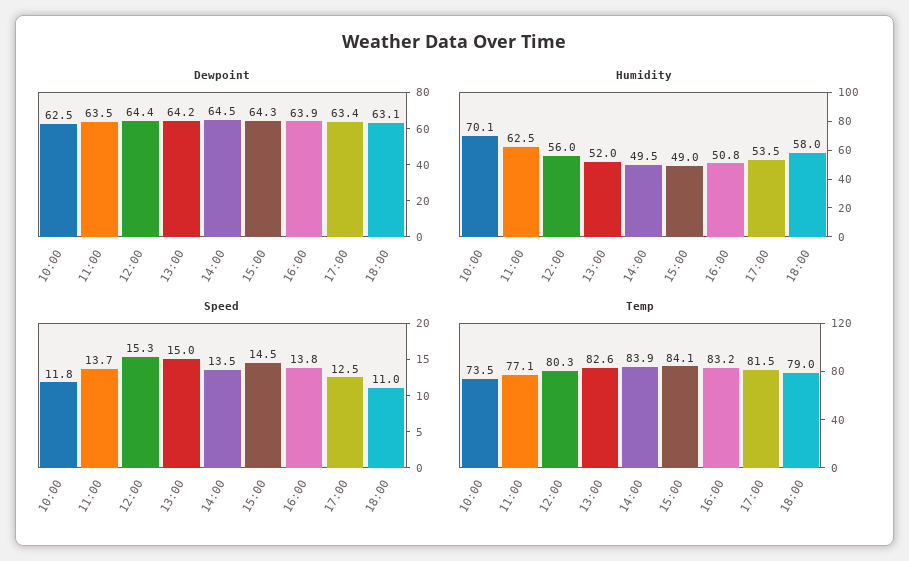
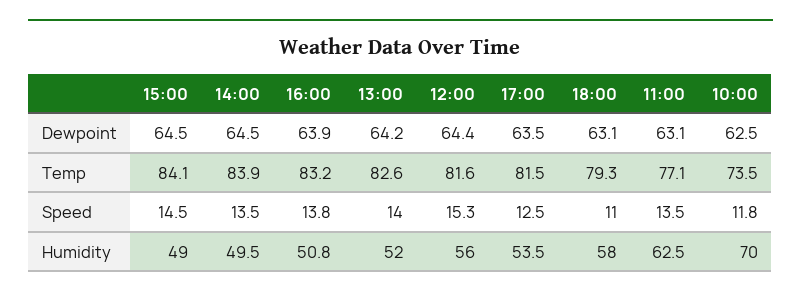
Dewpoint, 11:00: 63.5 -> 63.1
Dewpoint, 15:00: 64.3 -> 64.5
Dewpoint, 17:00: 63.4 -> 63.5
Humidity, 10:00: 70.1 -> 70
Speed, 11:00: 13.7 -> 13.5
Speed, 13:00: 15 -> 14
Temp, 12:00: 80.3 -> 81.6
Temp, 18:00: 79 -> 79.3

